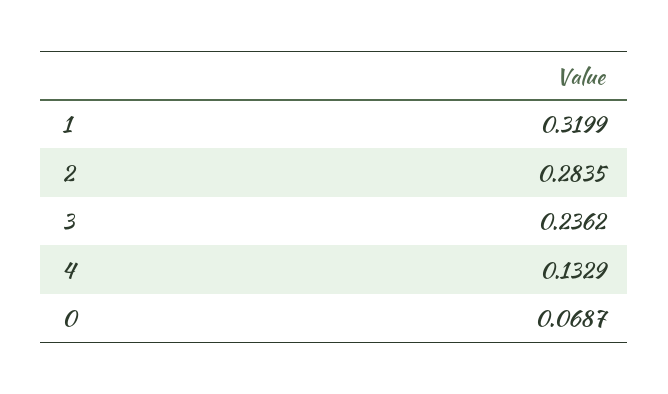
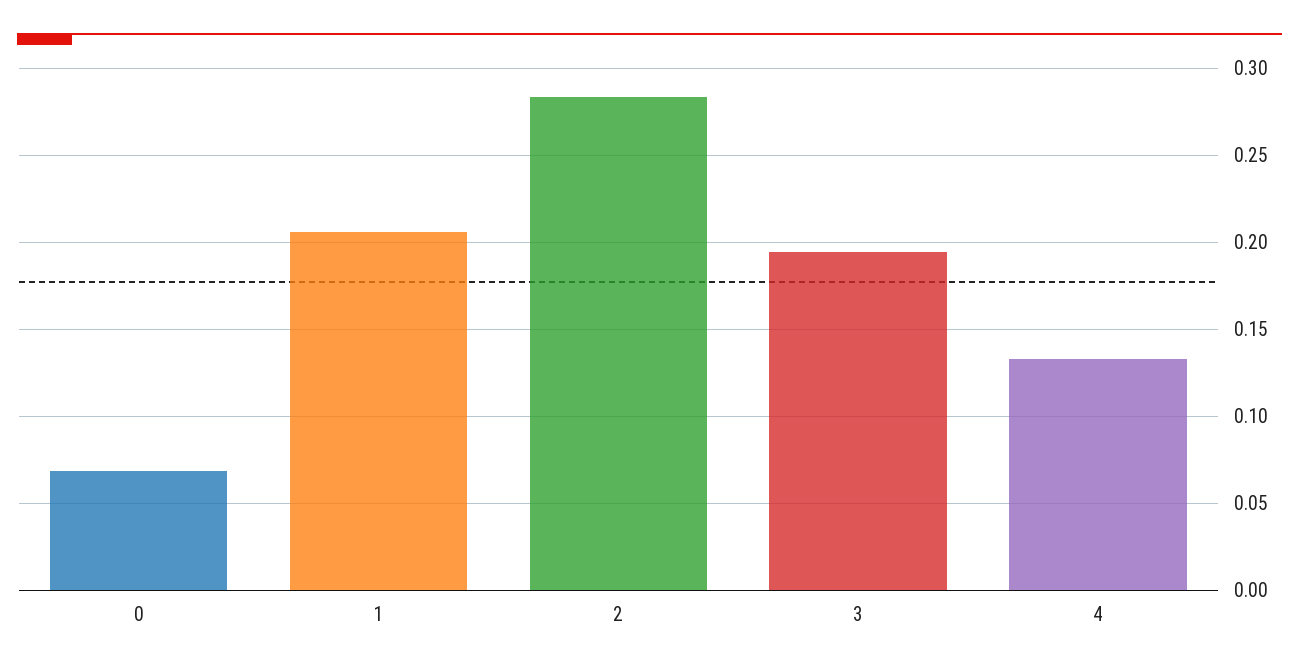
1: 0.3199 -> 0.205
3: 0.2362 -> 0.195

